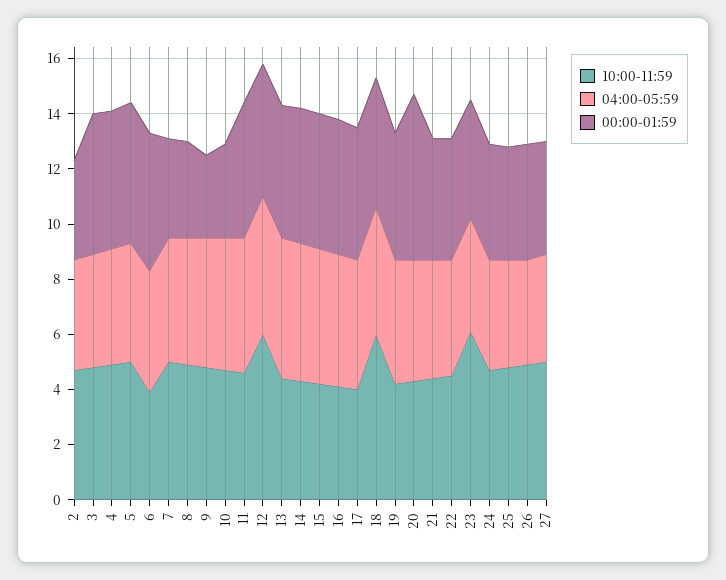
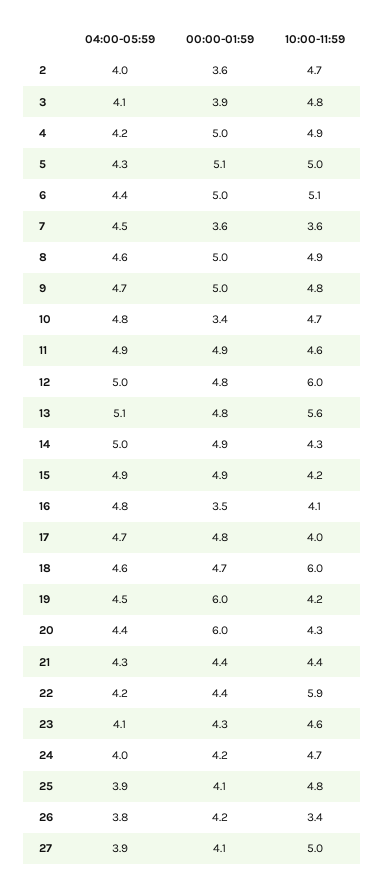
00:00-01:59, 3: 5 -> 3.9
10:00-11:59, 6: 4 -> 5.1
10:00-11:59, 7: 5 -> 3.6
00:00-01:59, 8: 3.5 -> 5
00:00-01:59, 9: 3 -> 5
10:00-11:59, 13: 4.5 -> 5.6
00:00-01:59, 16: 5 -> 3.5
00:00-01:59, 19: 4.5 -> 6
10:00-11:59, 22: 4.5 -> 5.9
10:00-11:59, 23: 6 -> 4.6
10:00-11:59, 26: 5 -> 3.4

